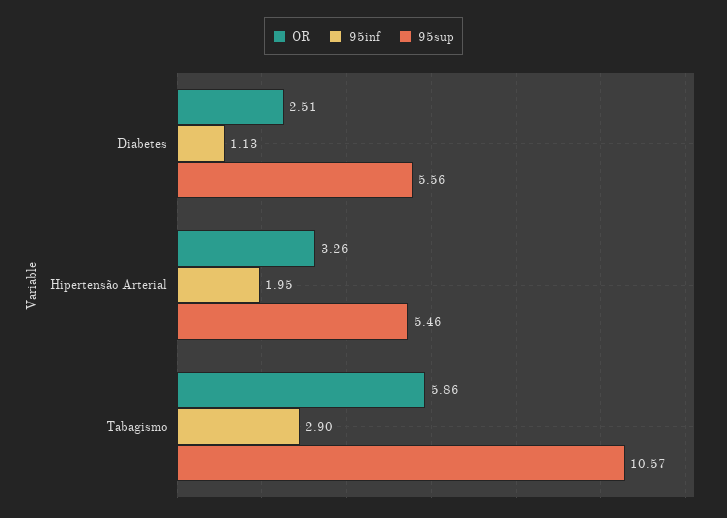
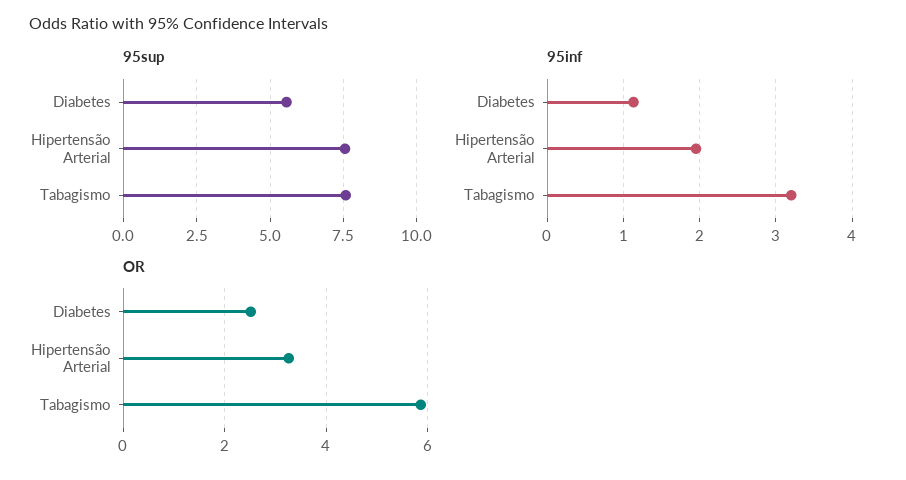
95sup, Hipertensão Arterial: 5.46 -> 7.5
95inf, Tabagismo: 2.9 -> 3.2
95sup, Tabagismo: 10.57 -> 7.5

